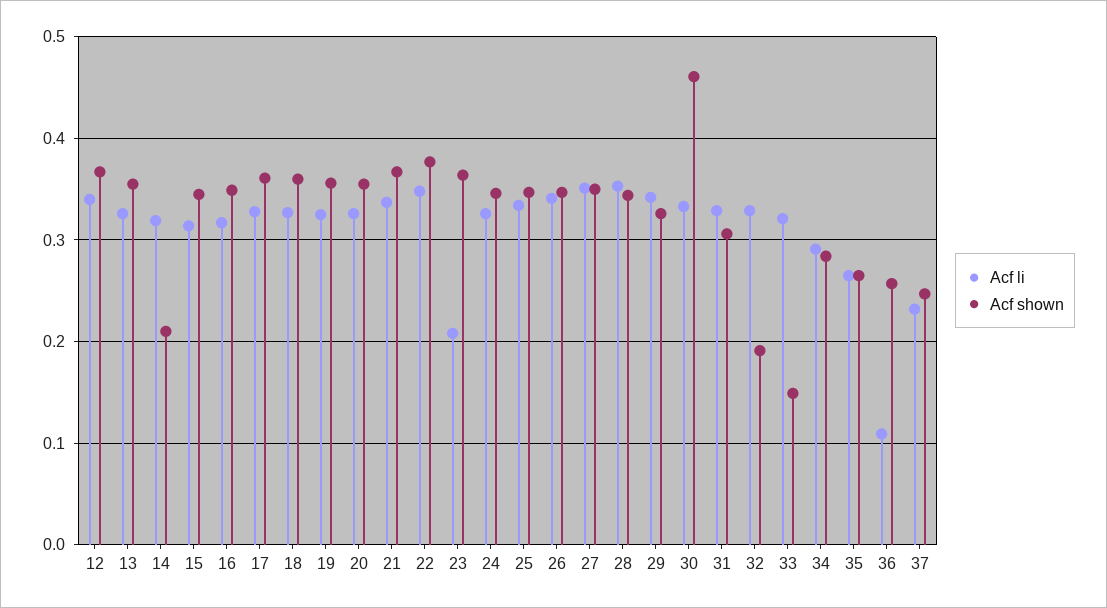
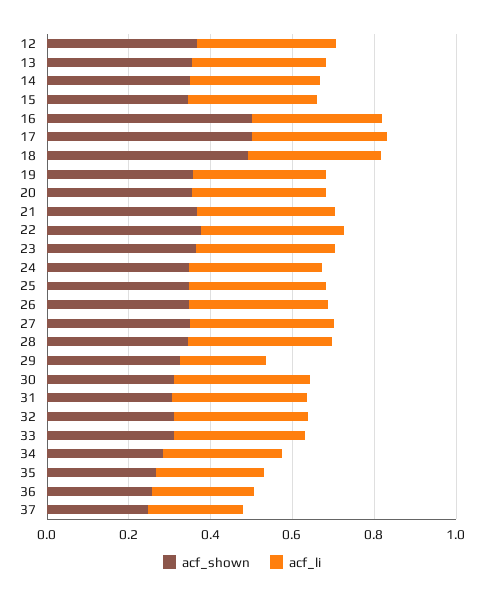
Acf shown, 14: 0.21 -> 0.35
Acf shown, 16: 0.35 -> 0.5
Acf shown, 17: 0.36 -> 0.5
Acf shown, 18: 0.36 -> 0.5
Acf li, 23: 0.21 -> 0.35
Acf li, 29: 0.34 -> 0.2
Acf shown, 30: 0.46 -> 0.3
Acf shown, 32: 0.19 -> 0.3
Acf shown, 33: 0.15 -> 0.3
Acf li, 36: 0.11 -> 0.25

